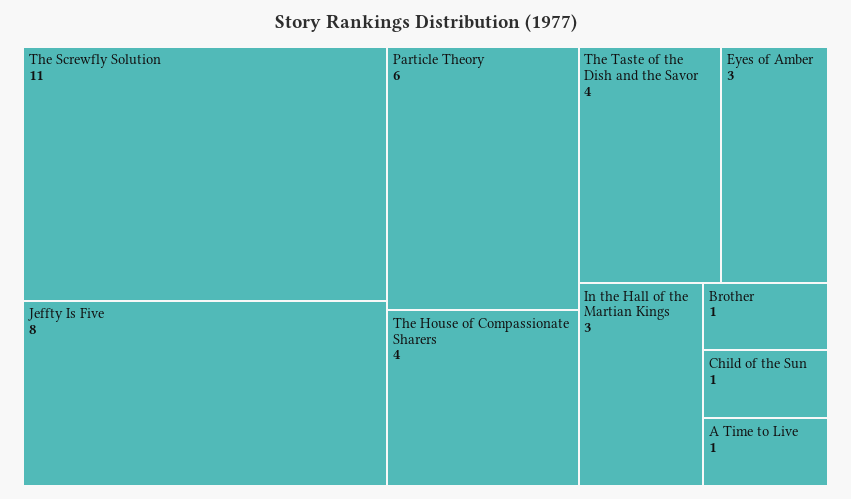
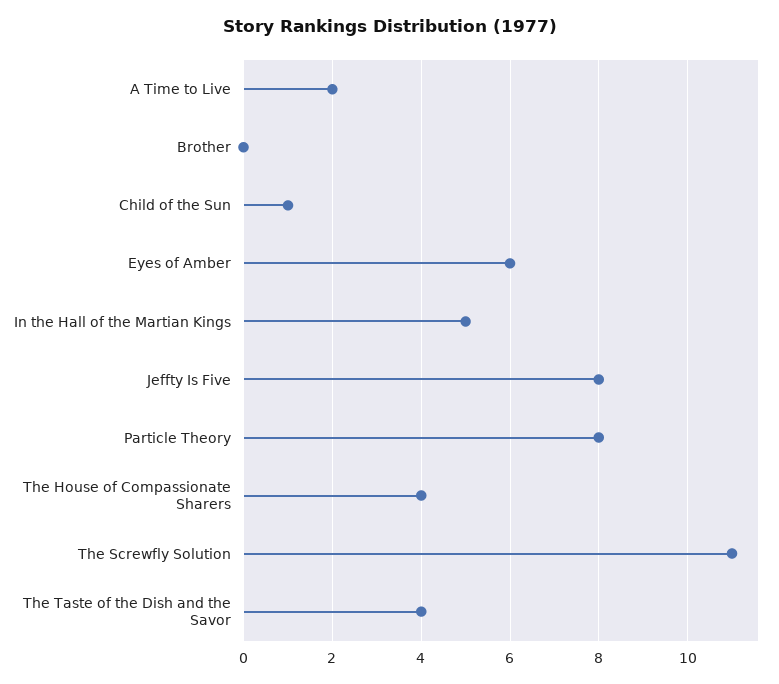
Particle Theory: 6 -> 8
Eyes of Amber: 3 -> 6
In the Hall of the Martian Kings: 3 -> 5
Brother: 1 -> 0
A Time to Live: 1 -> 2

